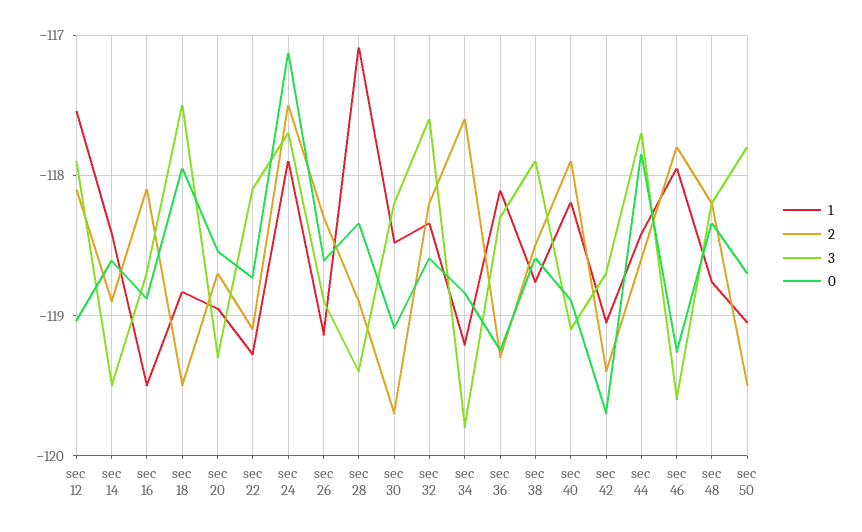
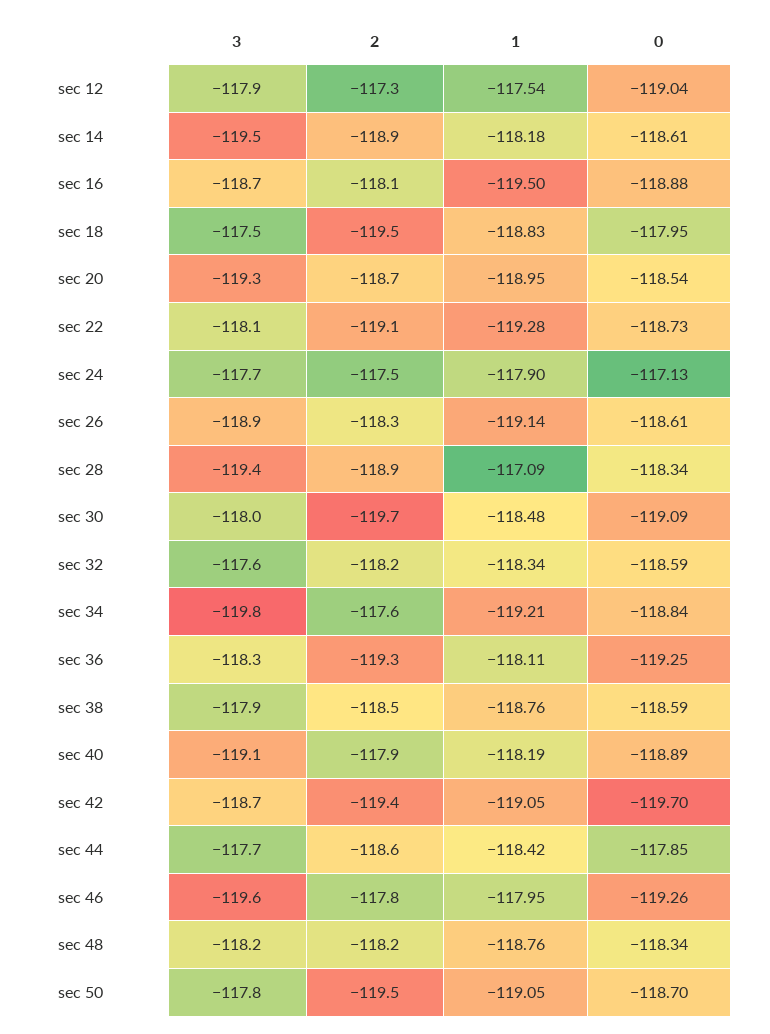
2, sec 12: -118.1 -> -117.3
1, sec 14: -118.4 -> -118.18
3, sec 30: -118.2 -> -118

